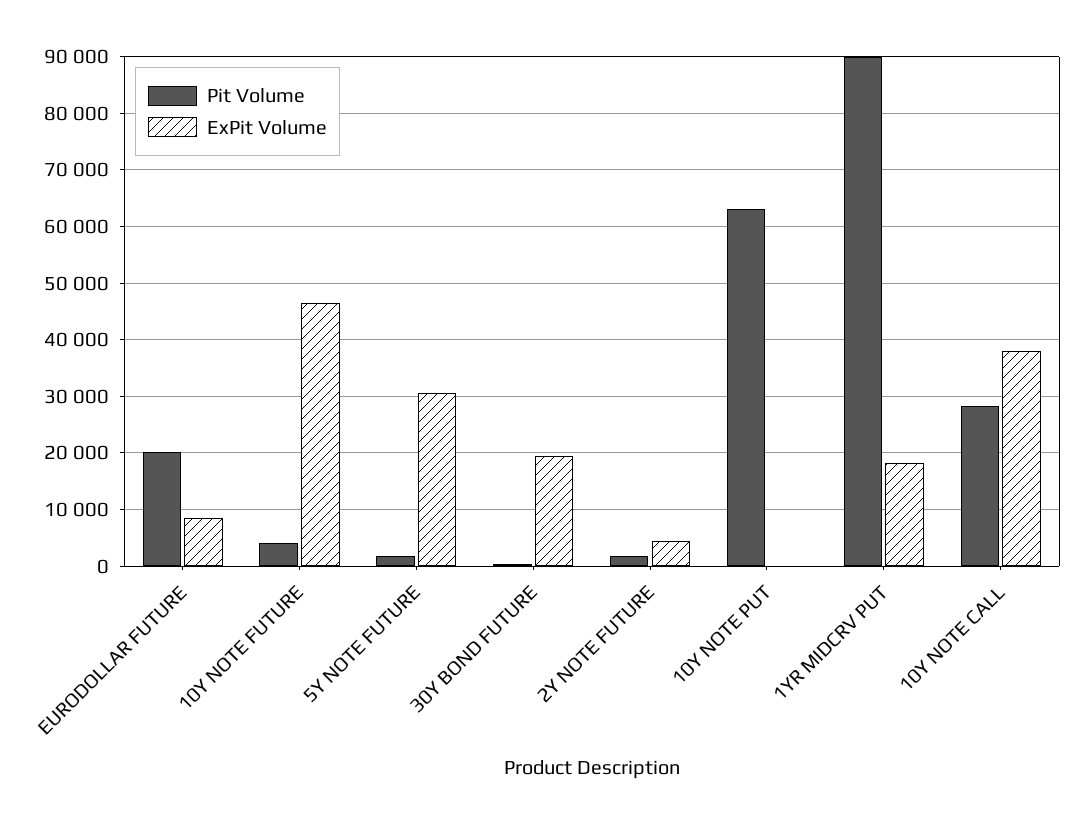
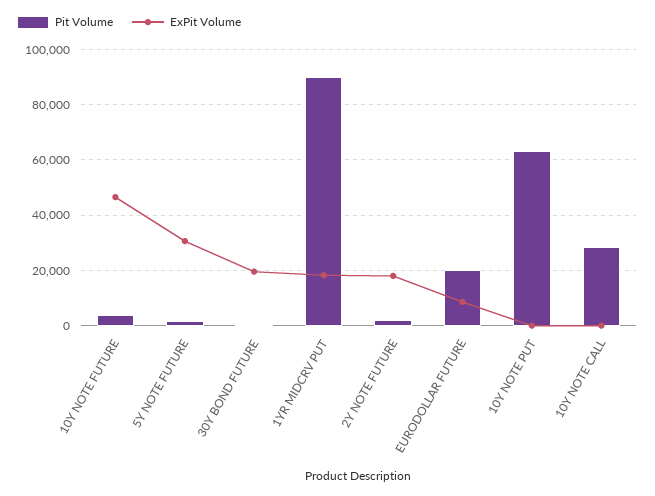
ExPit Volume, 2Y NOTE FUTURE: 4000 -> 17500
ExPit Volume, 10Y NOTE CALL: 38000 -> 0

